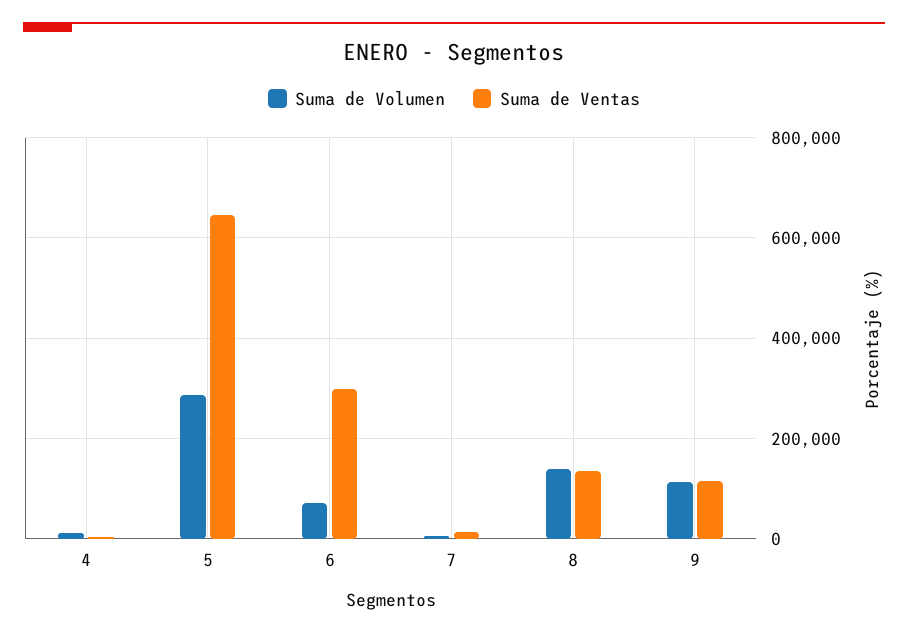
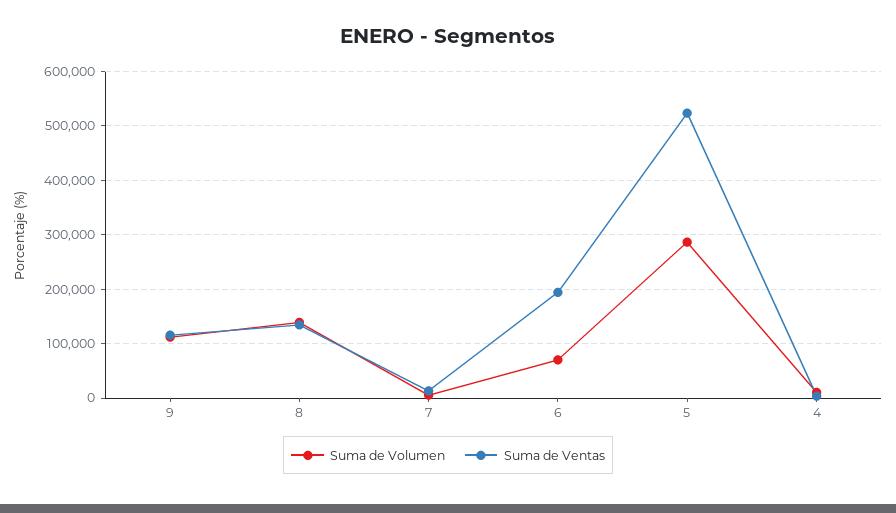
Suma de Ventas, 5: 640000 -> 520000
Suma de Ventas, 6: 300000 -> 200000

